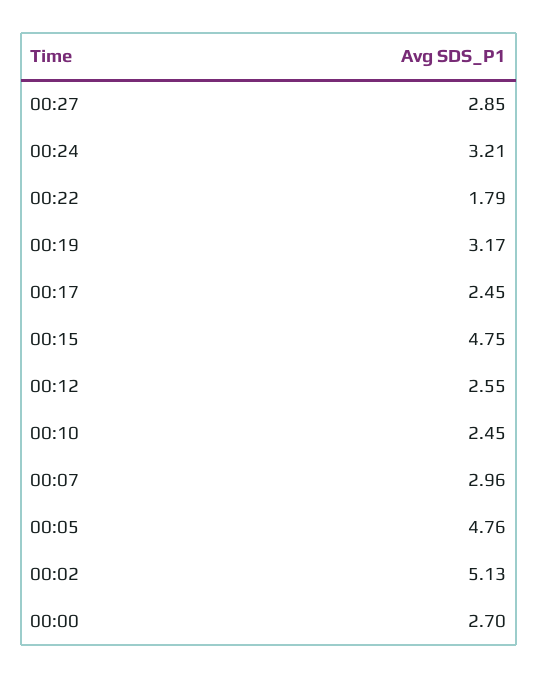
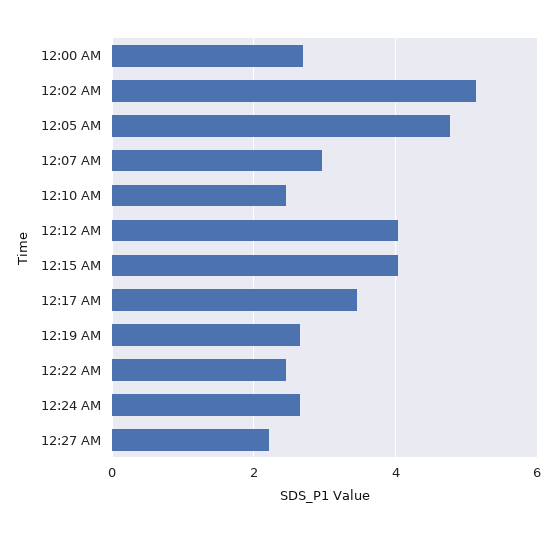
00:27: 2.85 -> 2.2
00:24: 3.21 -> 2.6
00:22: 1.79 -> 2.4
00:19: 3.17 -> 2.6
00:17: 2.45 -> 3.4
00:15: 4.75 -> 4
00:12: 2.55 -> 4

